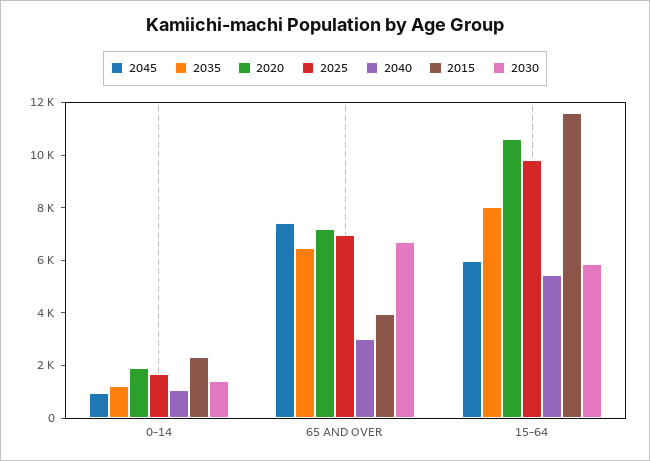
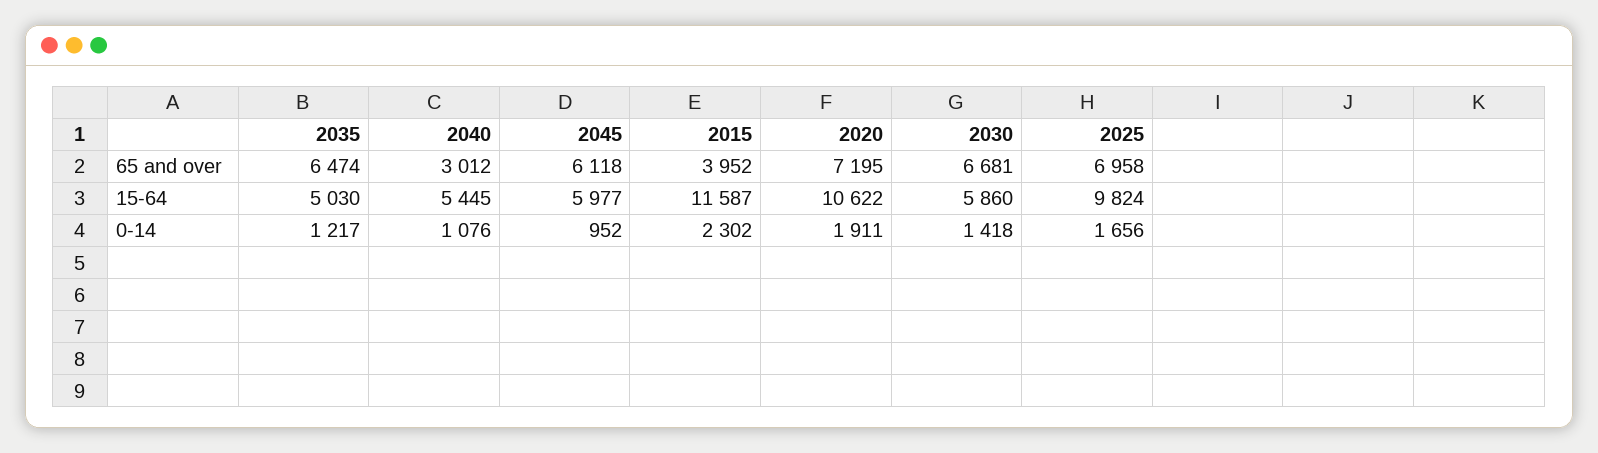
2045, 65 AND OVER: 7500 -> 6118
2035, 15-64: 8000 -> 5030

